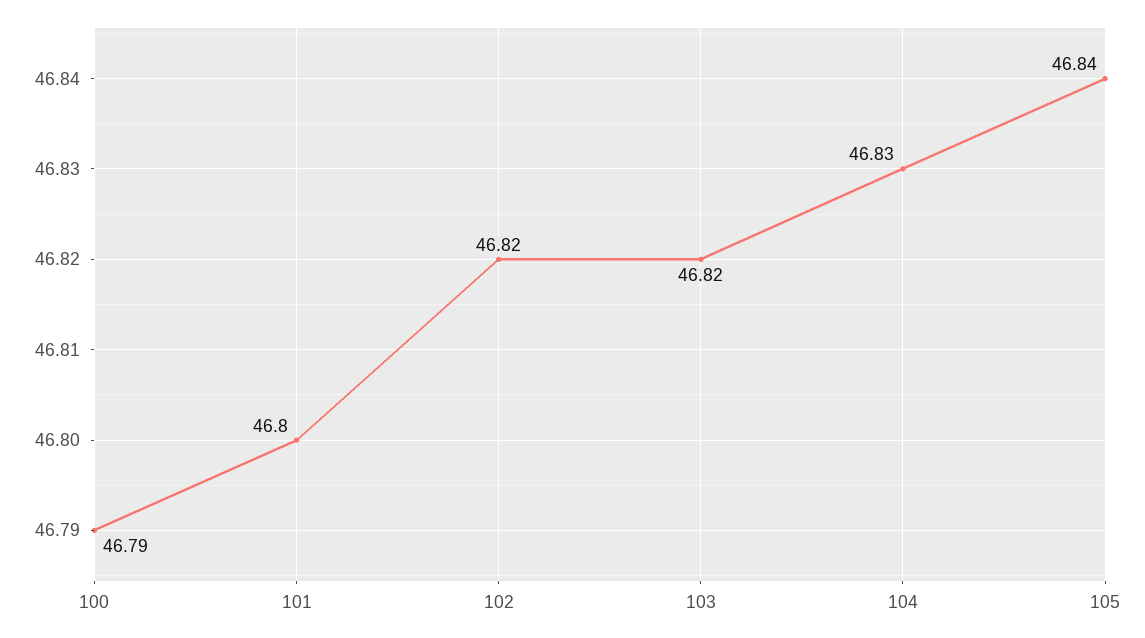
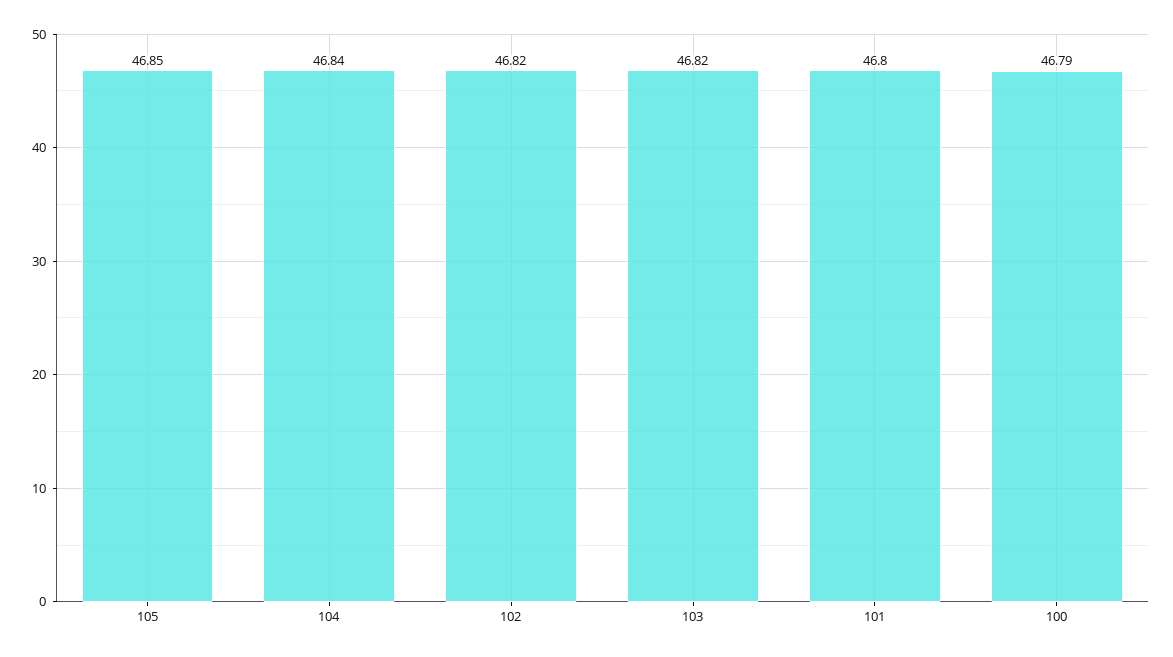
104: 46.83 -> 46.84
105: 46.84 -> 46.85

